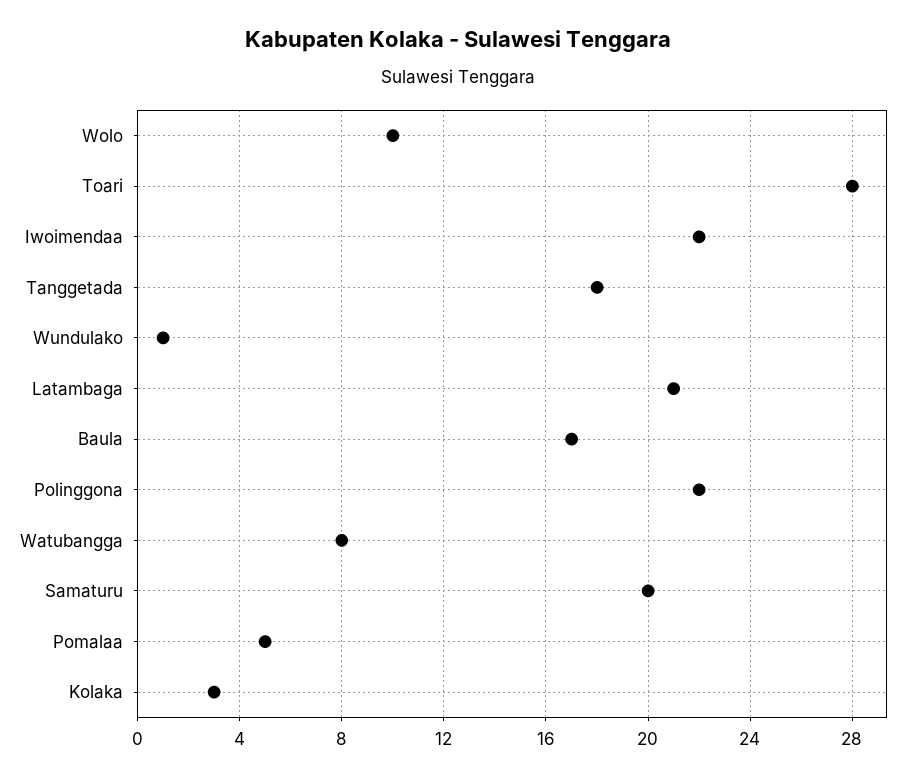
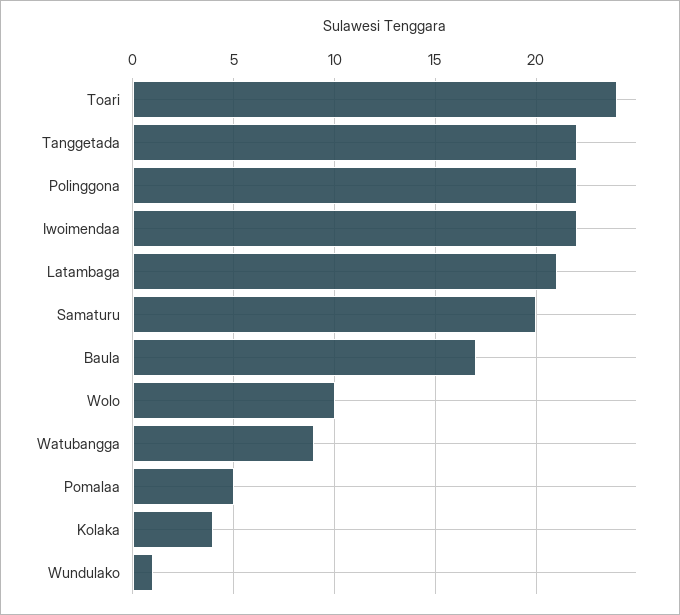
Toari: 28 -> 24
Tanggetada: 18 -> 22
Watubangga: 8 -> 9
Kolaka: 3 -> 4

